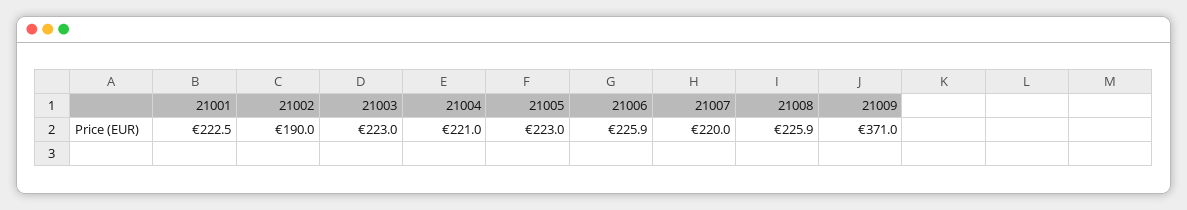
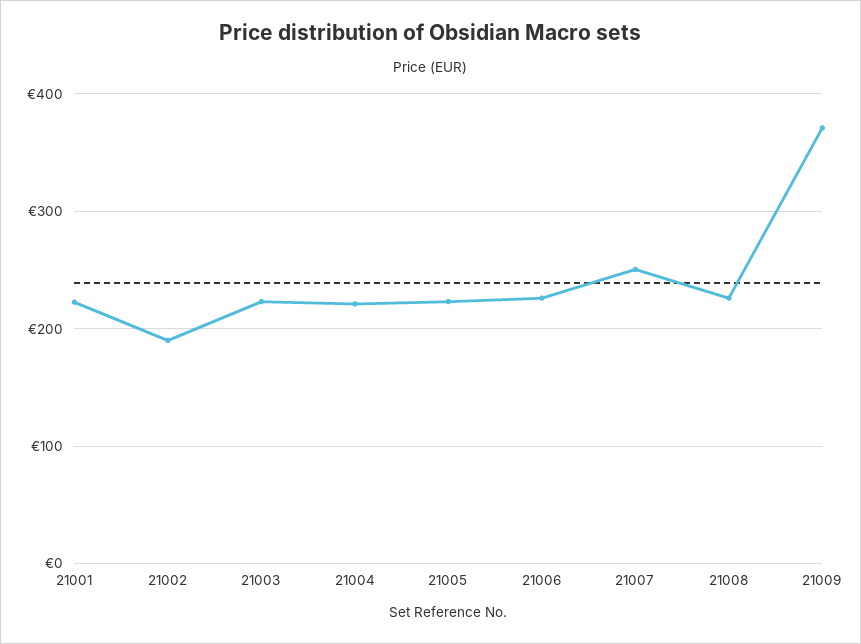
21007: 220 -> 250

